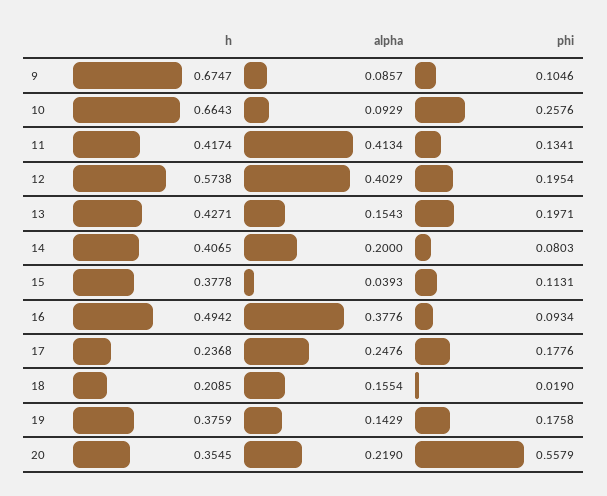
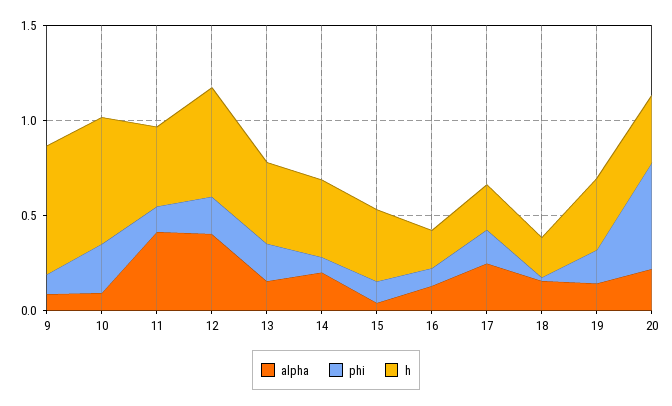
h, 16: 0.4942 -> 0.2
alpha, 16: 0.3776 -> 0.1

